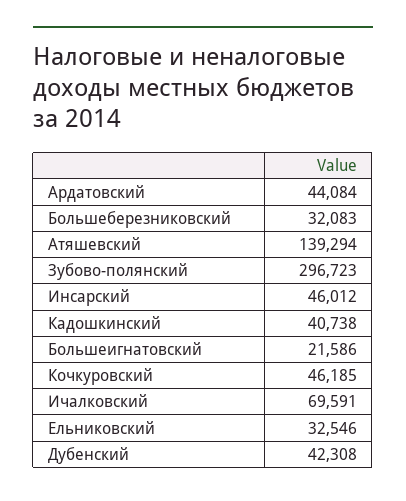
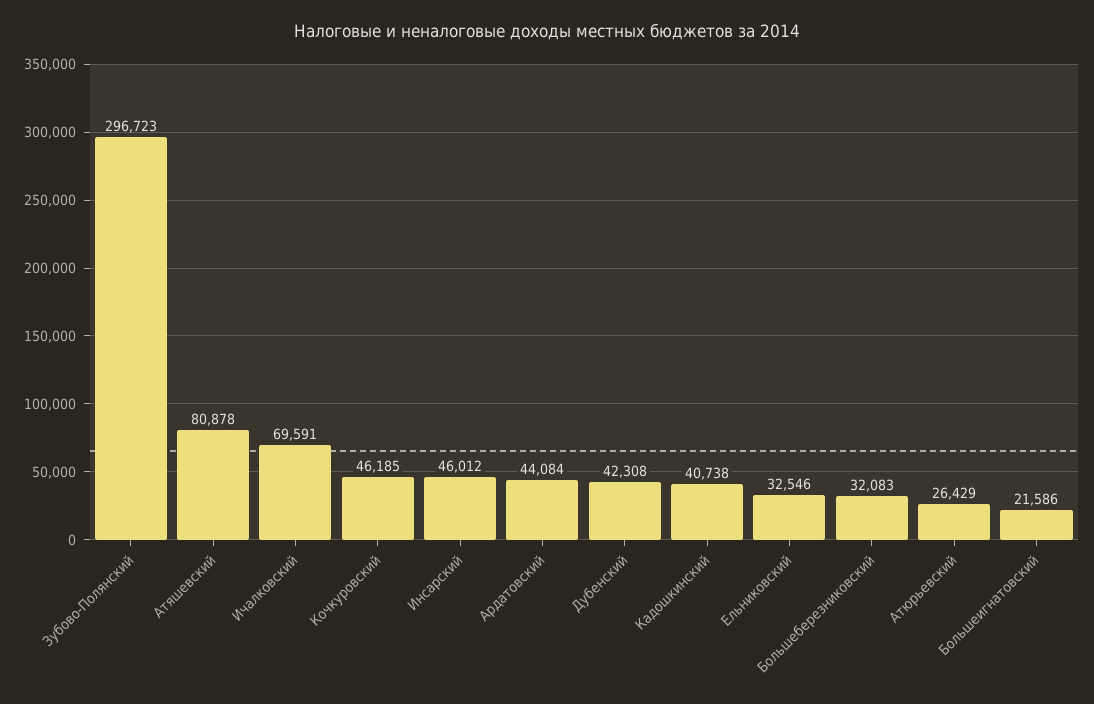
Атяшевский: 139294 -> 80878
Атюрьевский: none -> 26429

